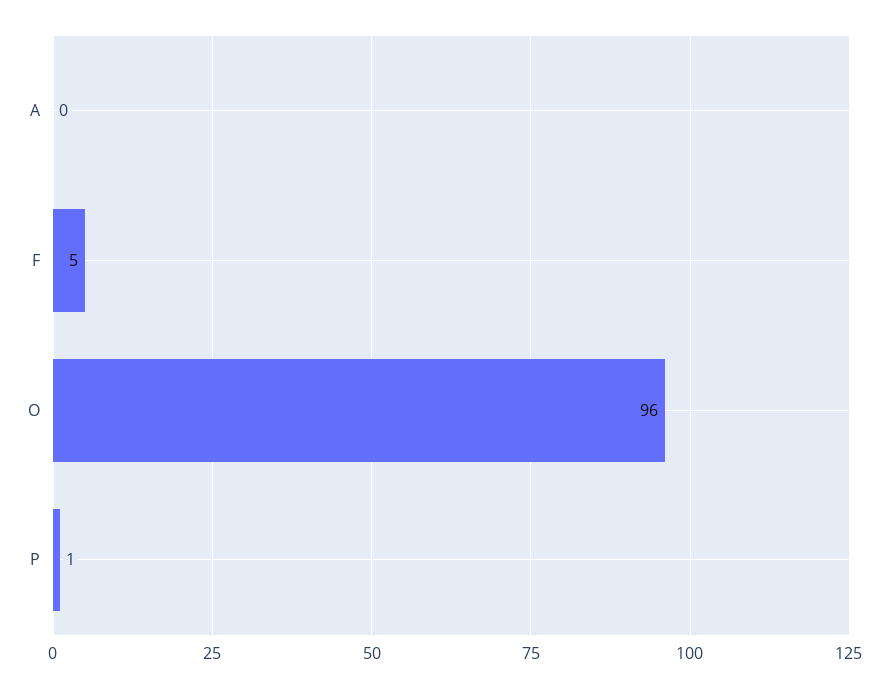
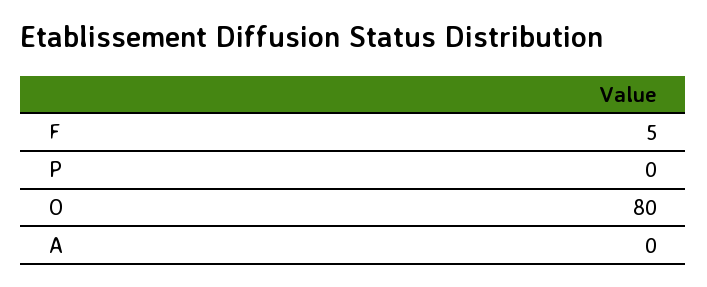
O: 96 -> 80
P: 1 -> 0

